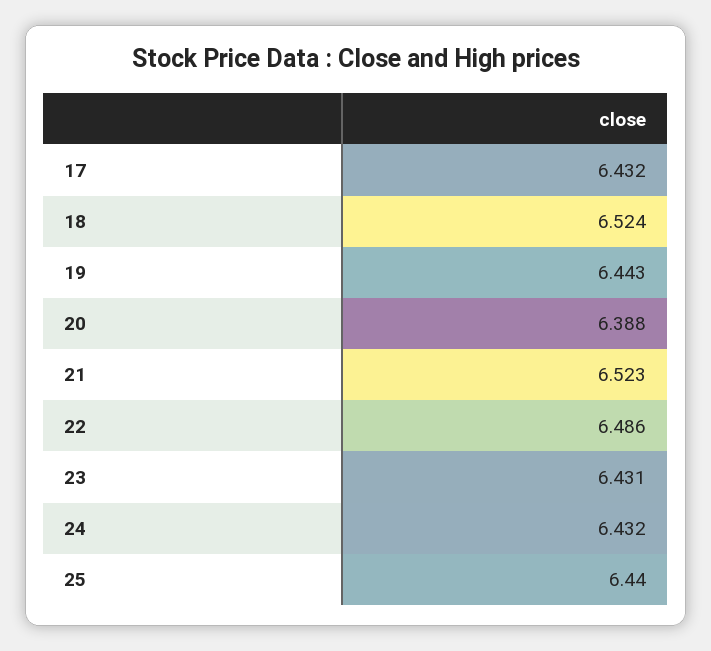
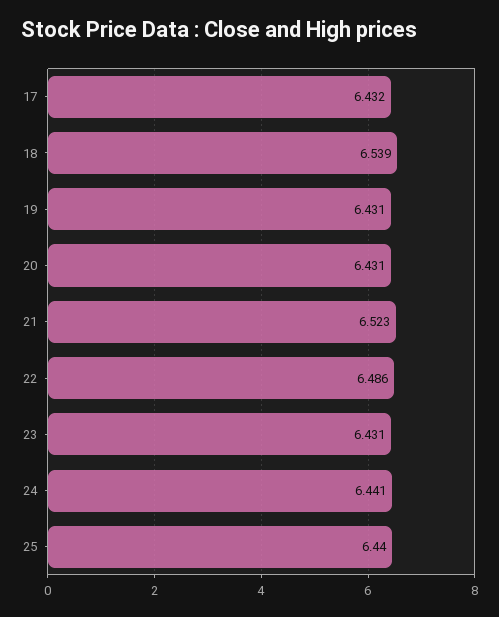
18: 6.524 -> 6.539
19: 6.443 -> 6.431
20: 6.388 -> 6.431
24: 6.432 -> 6.441

